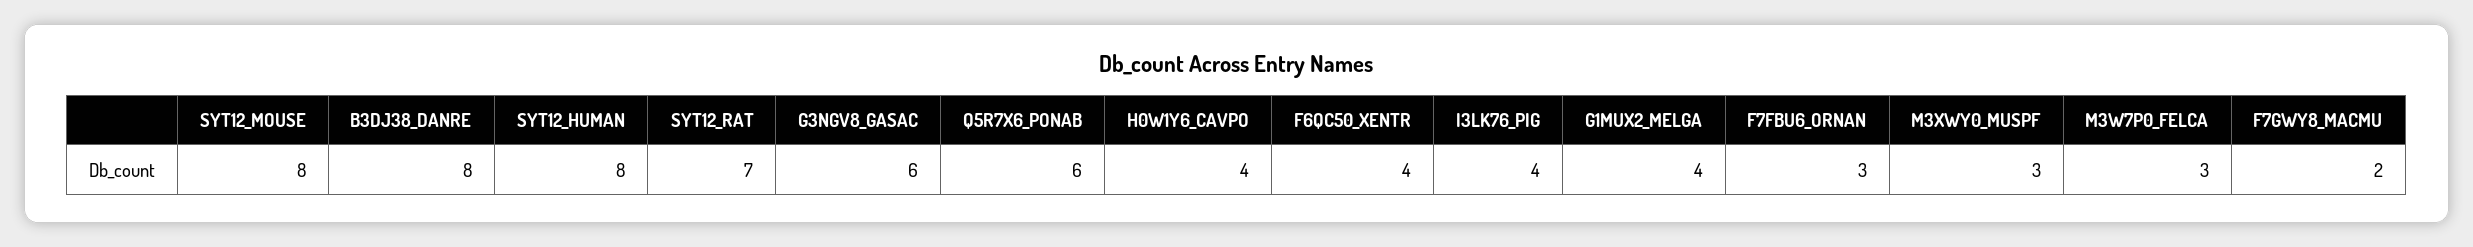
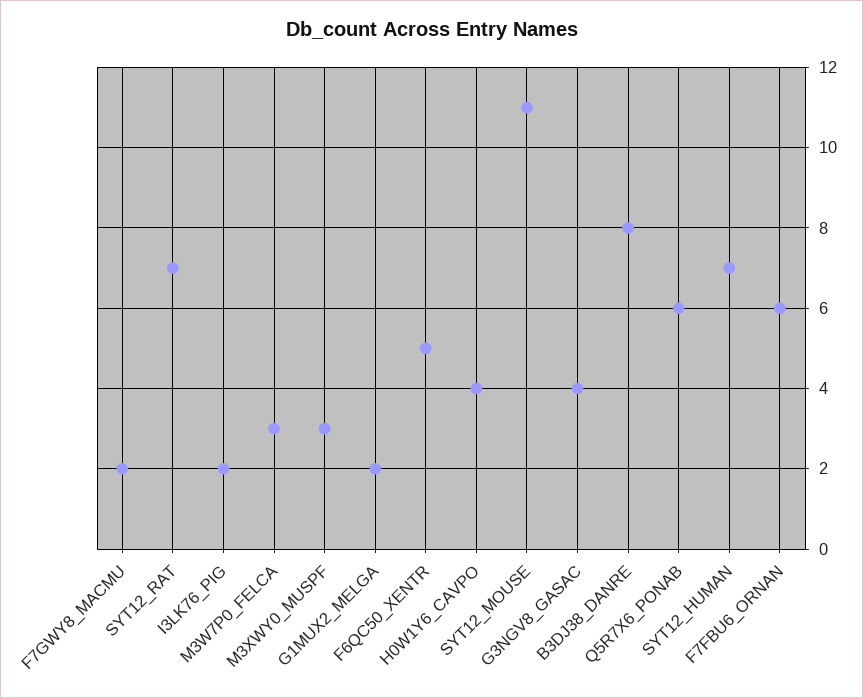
SYT12_MOUSE: 8 -> 11
SYT12_HUMAN: 8 -> 7
G3NGV8_GASAC: 6 -> 4
F6QC50_XENTR: 4 -> 5
I3LK76_PIG: 4 -> 2
G1MUX2_MELGA: 4 -> 2
F7FBU6_ORNAN: 3 -> 6

